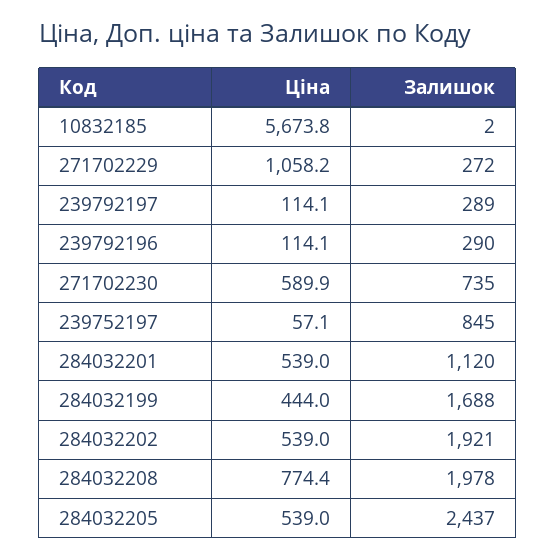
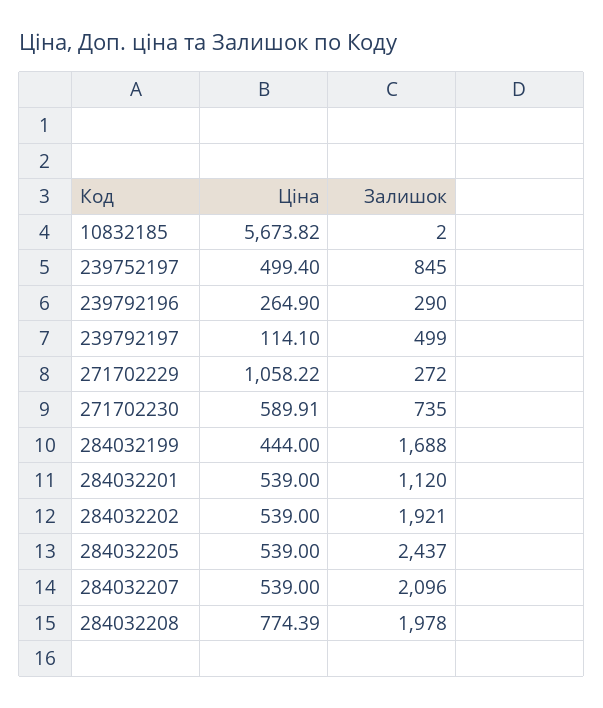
Залишок, 239792197: 289 -> 499
Ціна, 239792196: 114.1 -> 264.9
Ціна, 239752197: 57.1 -> 499.4
Ціна, 284032207: none -> 539
Залишок, 284032207: none -> 2096

